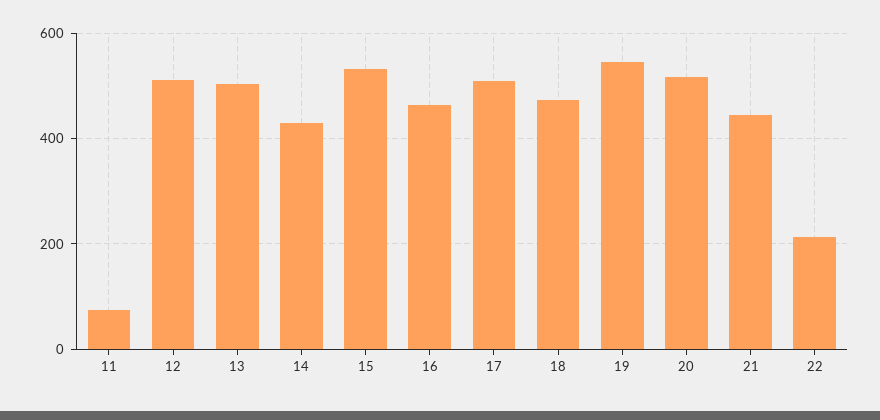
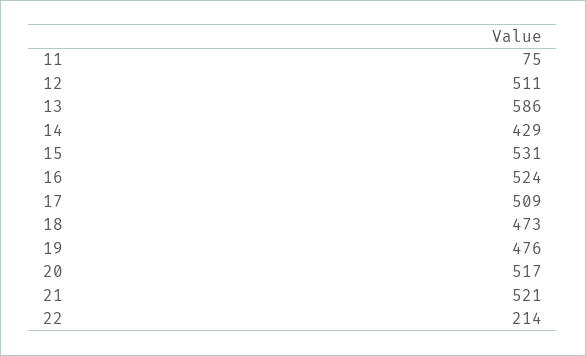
13: 500 -> 586
16: 460 -> 524
19: 540 -> 476
21: 440 -> 521

